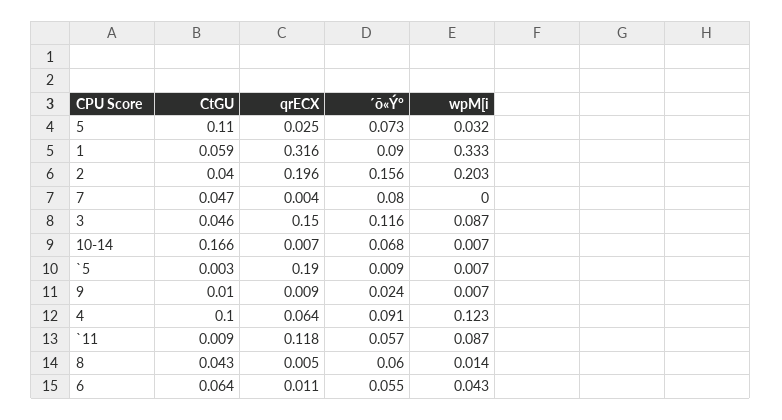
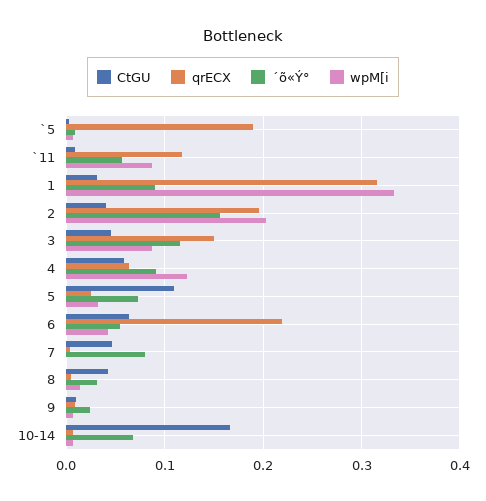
CtGU, 1: 0.059 -> 0.03
CtGU, 4: 0.1 -> 0.06
´õ«Ý°, 8: 0.06 -> 0.03
qrECX, 6: 0.011 -> 0.22

